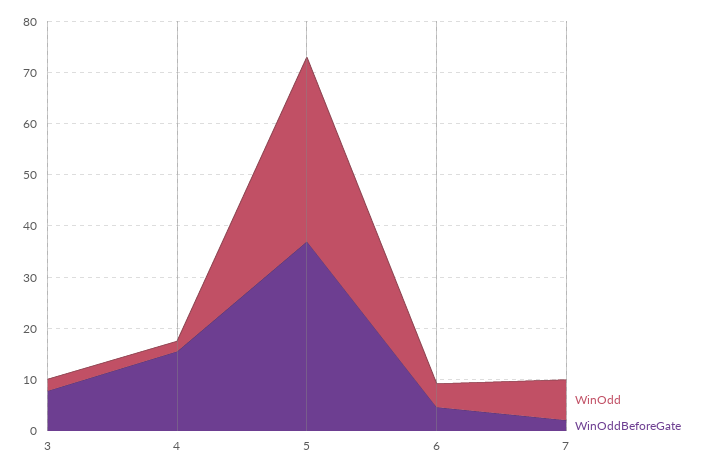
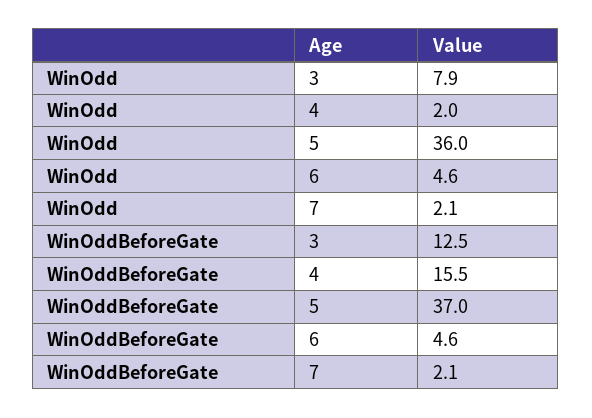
WinOdd, 3: 2 -> 7.9
WinOddBeforeGate, 3: 8 -> 12.5
WinOdd, 7: 8 -> 2.1

